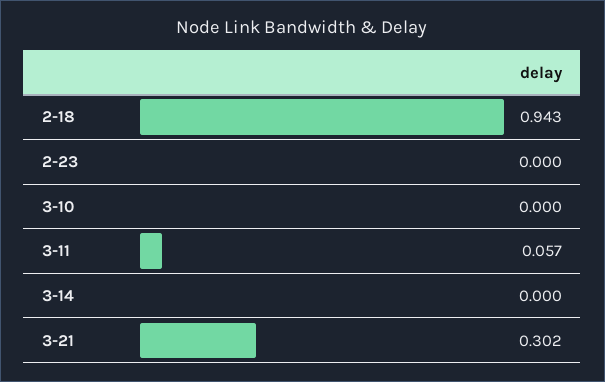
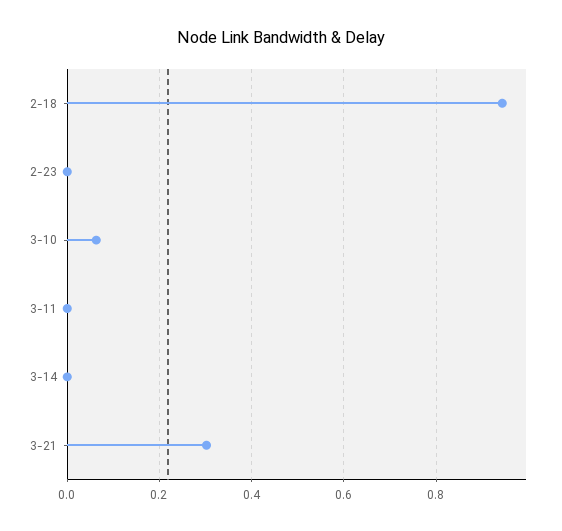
3-10: 0 -> 0.06
3-11: 0.057 -> 0

